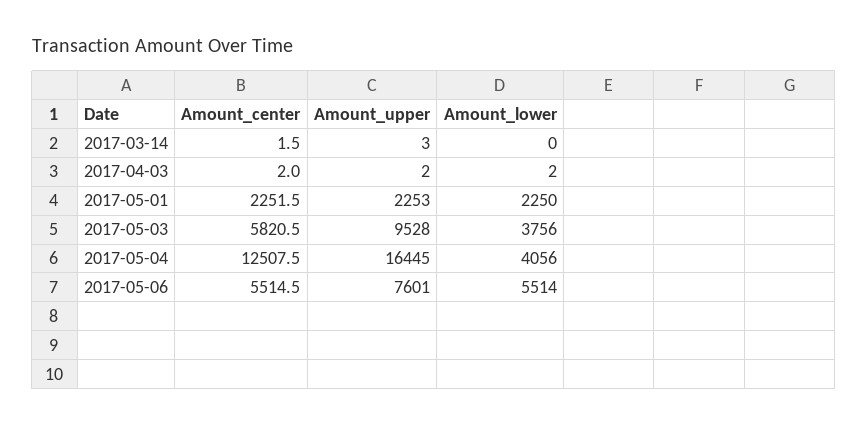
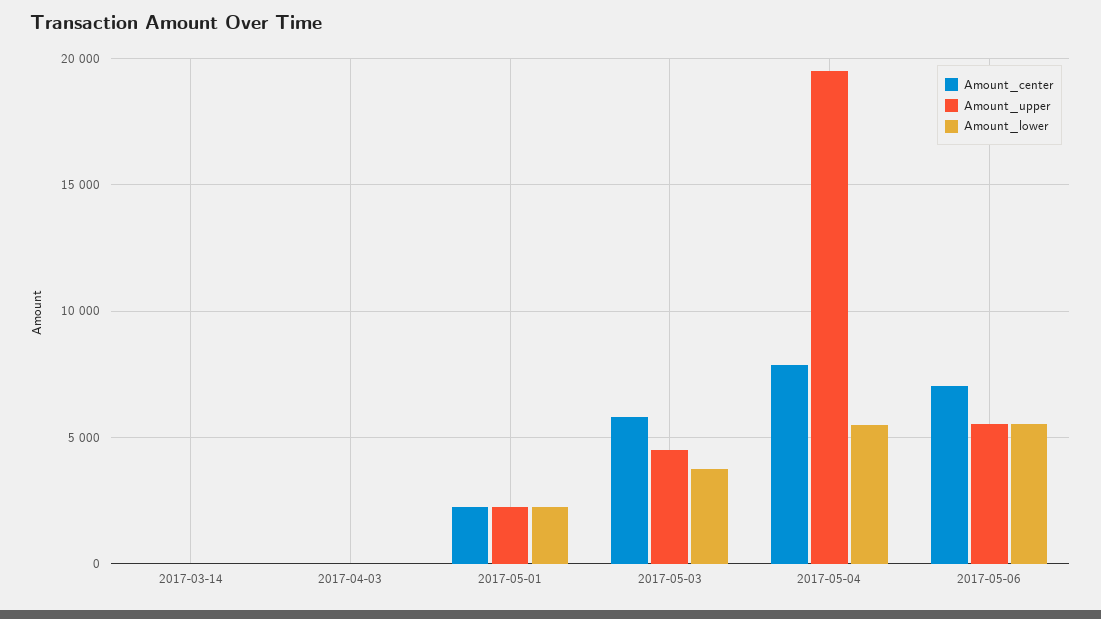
Amount_upper, 2017-05-03: 9528 -> 4500
Amount_center, 2017-05-04: 12507.5 -> 8000
Amount_upper, 2017-05-04: 16445 -> 19500
Amount_lower, 2017-05-04: 4056 -> 5500
Amount_center, 2017-05-06: 5514.5 -> 7000
Amount_upper, 2017-05-06: 7601 -> 5500

